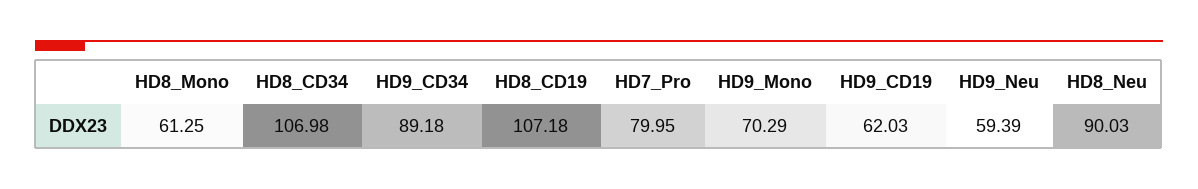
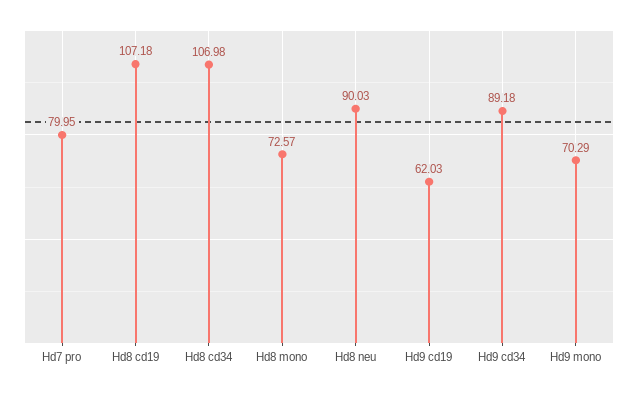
HD8_Mono: 61.25 -> 72.57
HD9_Neu: 59.39 -> none

